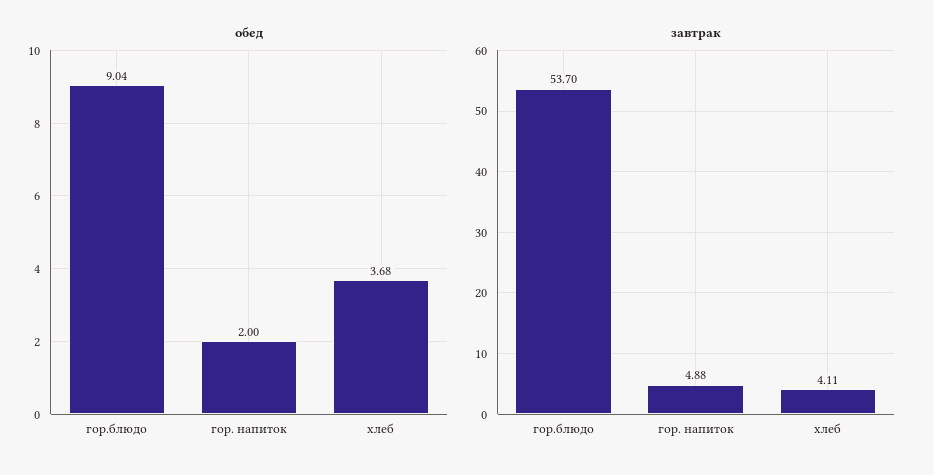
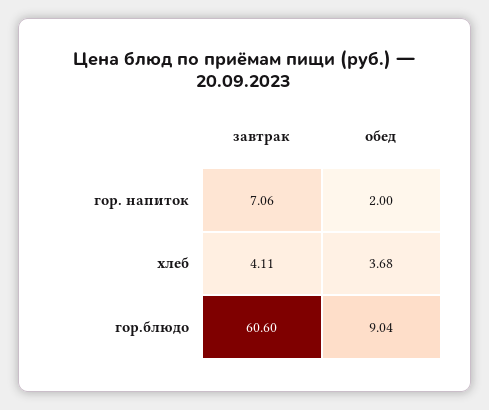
завтрак, гор.блюдо: 53.7 -> 60.6
завтрак, гор. напиток: 4.88 -> 7.06

